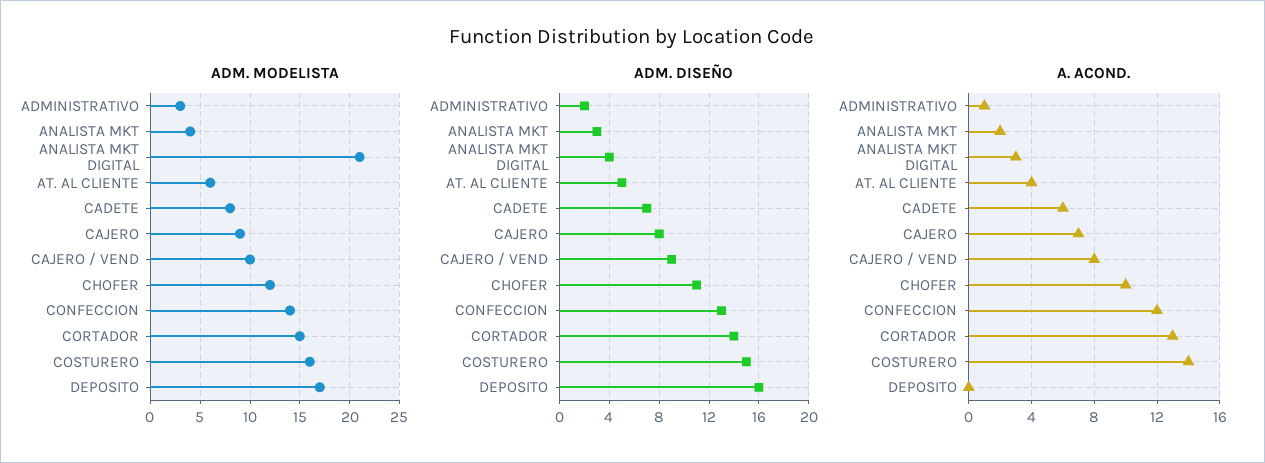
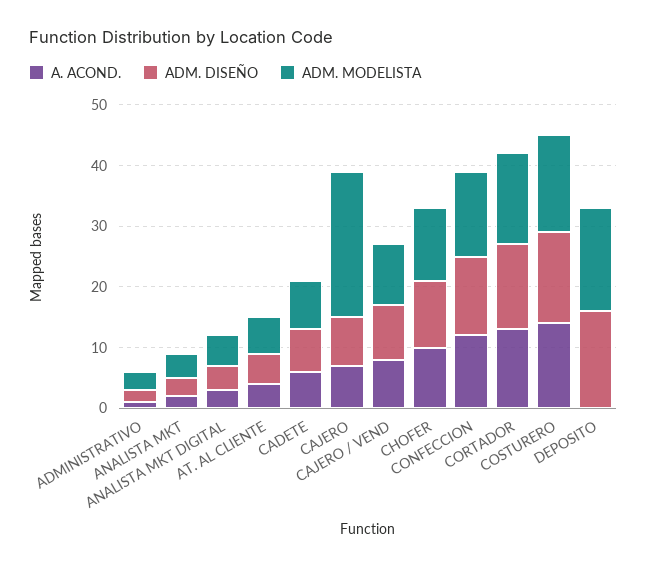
ADM. MODELISTA, ANALISTA MKT DIGITAL: 21 -> 5
ADM. MODELISTA, CAJERO: 9 -> 25

